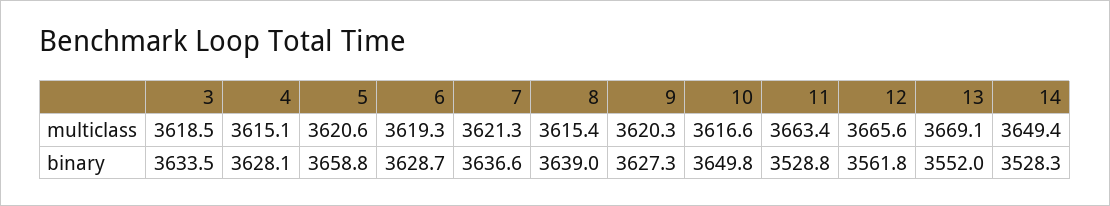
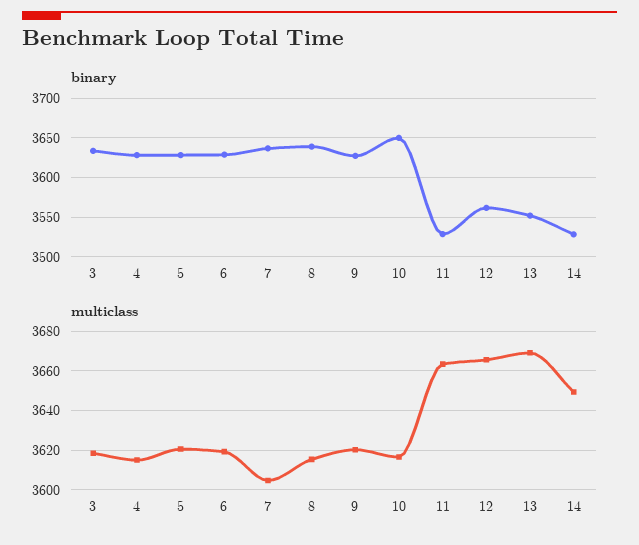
multiclass, 7: 3621.3 -> 3605
binary, 5: 3658.8 -> 3630

